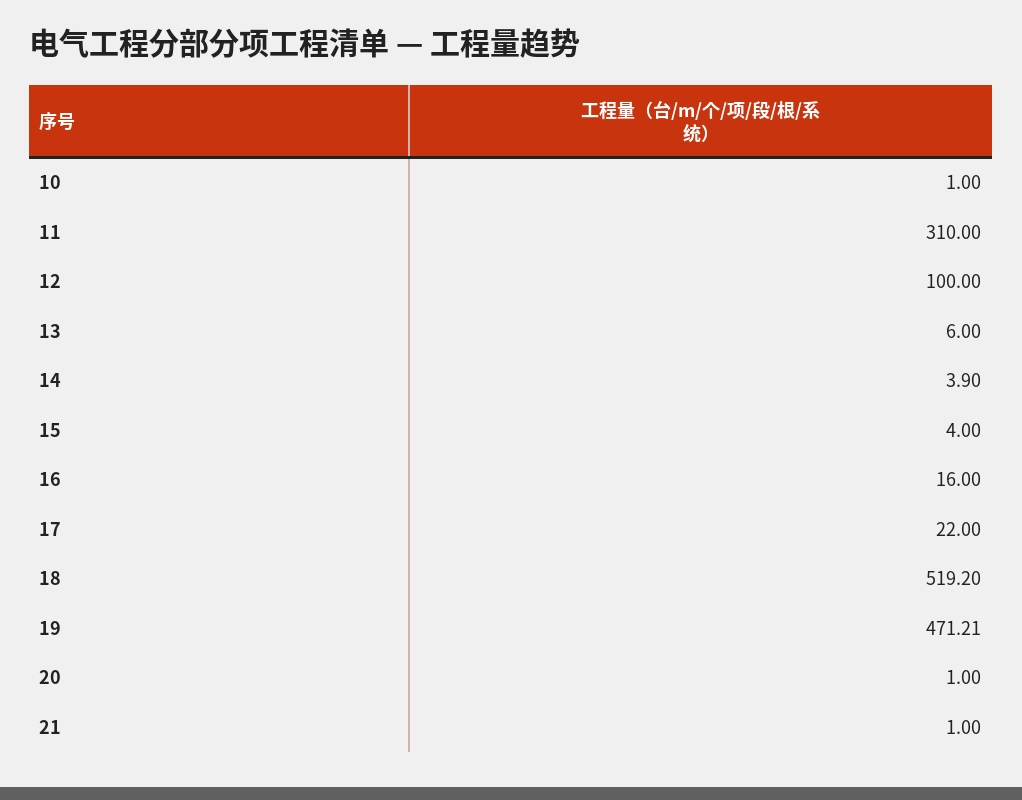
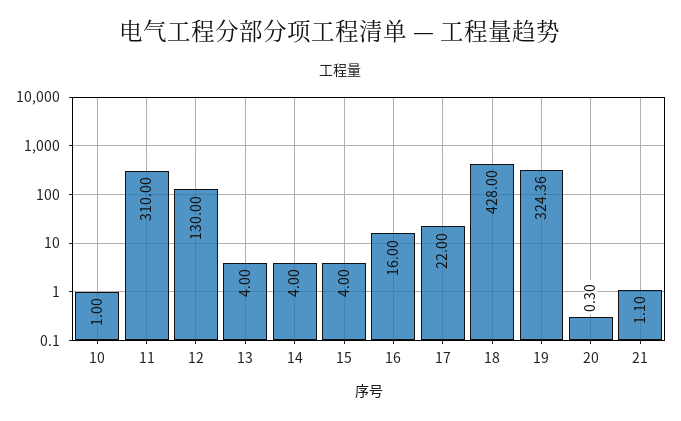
12: 100 -> 130
13: 6 -> 4
14: 3.9 -> 4
18: 519.2 -> 428
19: 471.21 -> 324.36
20: 1 -> 0.3
21: 1 -> 1.1

